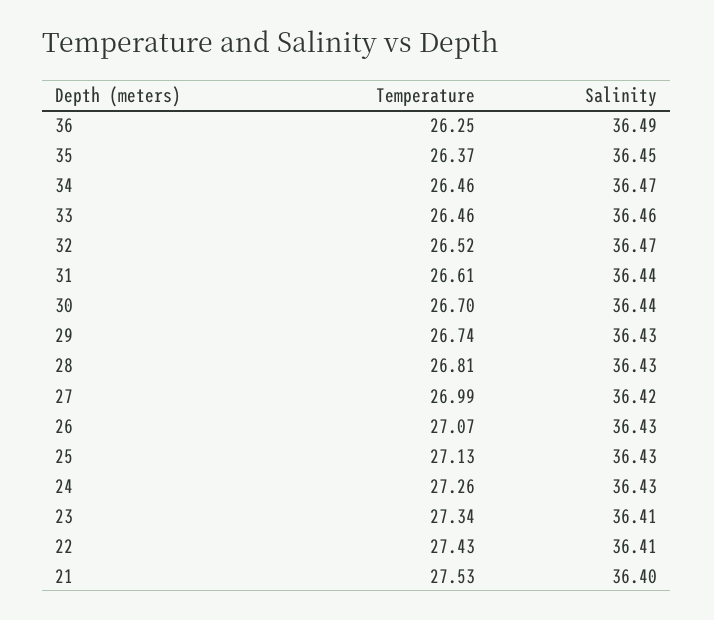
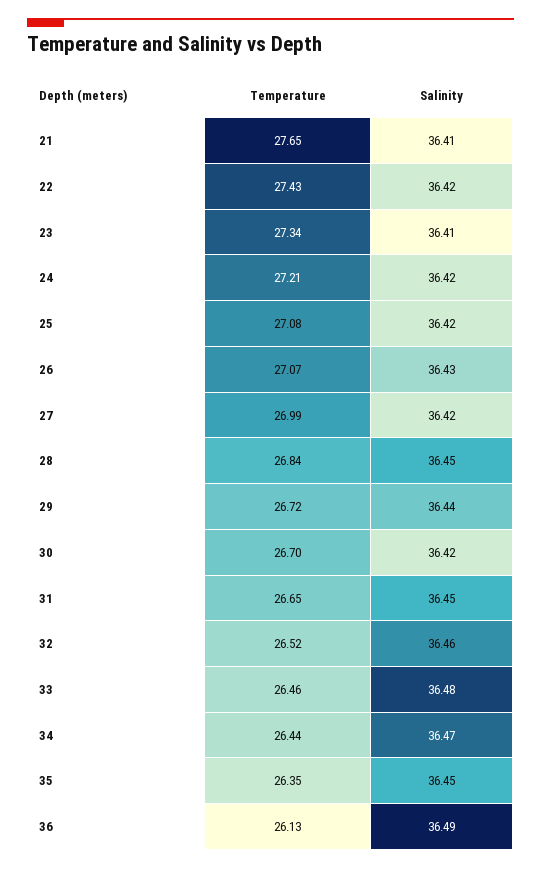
Temperature, 36: 26.25 -> 26.13
Temperature, 35: 26.37 -> 26.35
Temperature, 34: 26.46 -> 26.44
Salinity, 33: 36.46 -> 36.48
Salinity, 32: 36.47 -> 36.46
Temperature, 31: 26.61 -> 26.65
Salinity, 31: 36.44 -> 36.45
Salinity, 30: 36.44 -> 36.42
Temperature, 29: 26.74 -> 26.72
Salinity, 29: 36.43 -> 36.44
Temperature, 28: 26.81 -> 26.84
Salinity, 28: 36.43 -> 36.45
Temperature, 25: 27.13 -> 27.08
Salinity, 25: 36.43 -> 36.42
Temperature, 24: 27.26 -> 27.21
Salinity, 24: 36.43 -> 36.42
Salinity, 22: 36.41 -> 36.42
Temperature, 21: 27.53 -> 27.65
Salinity, 21: 36.4 -> 36.41

